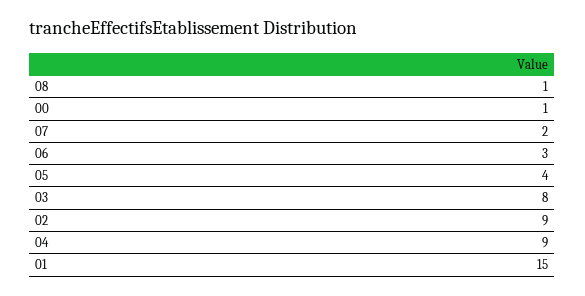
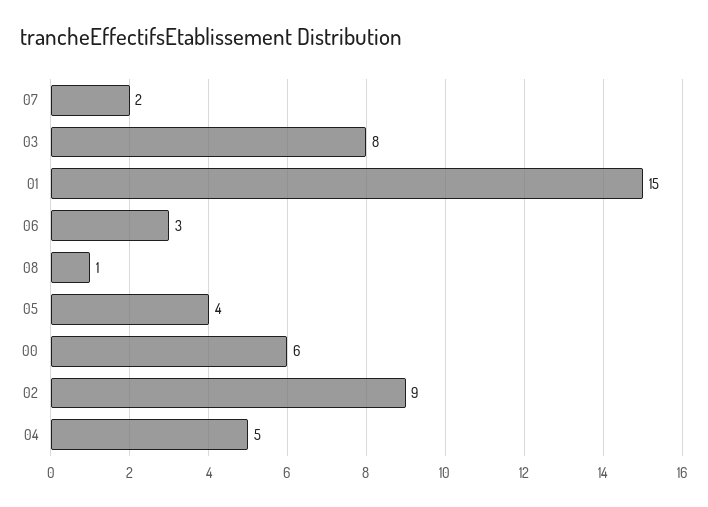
00: 1 -> 6
04: 9 -> 5

